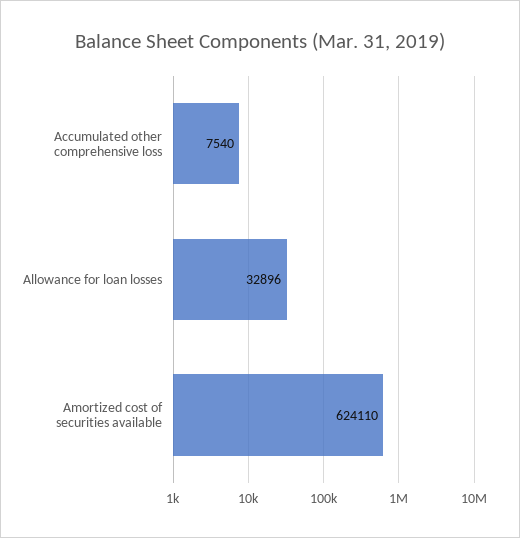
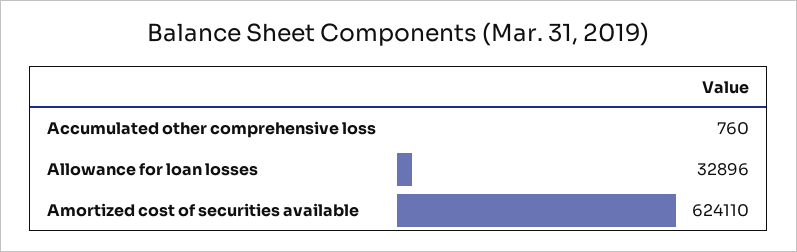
Accumulated other comprehensive loss: 7540 -> 760

